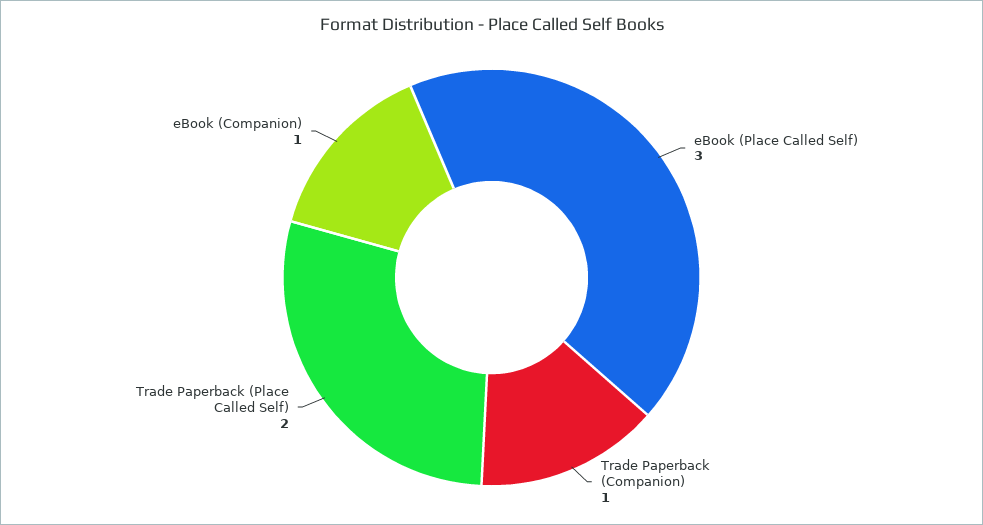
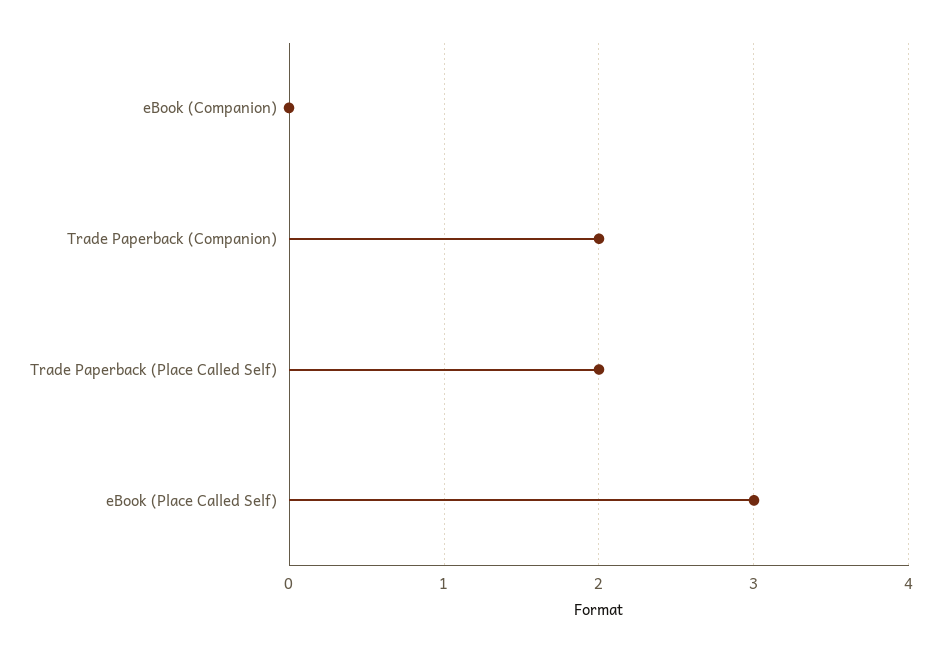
Trade Paperback (Companion): 1 -> 2
eBook (Companion): 1 -> 0

